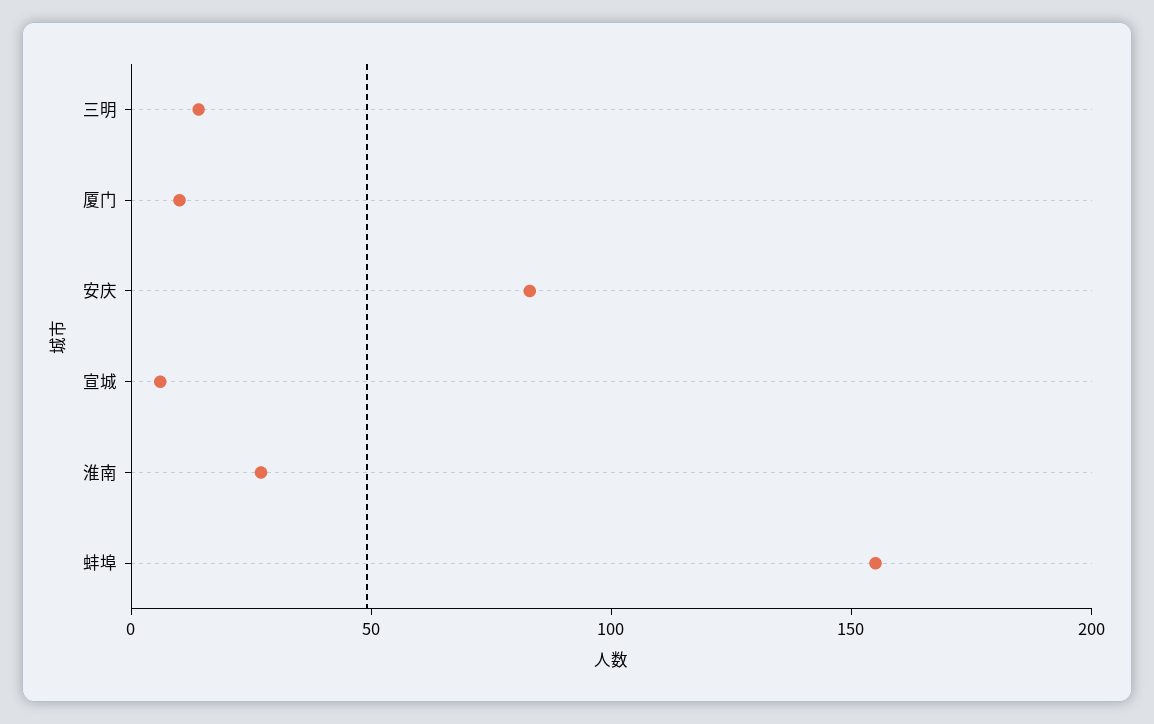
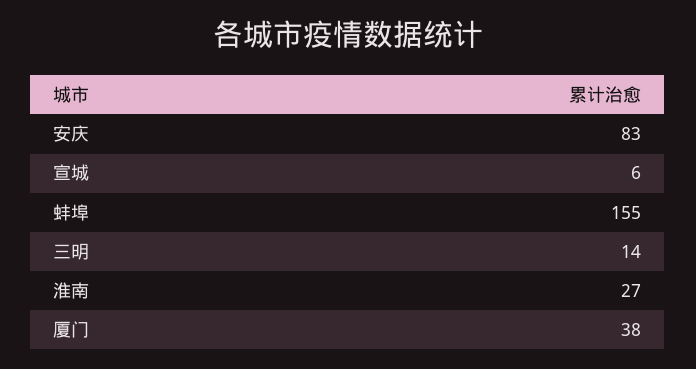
厦门: 10 -> 38

